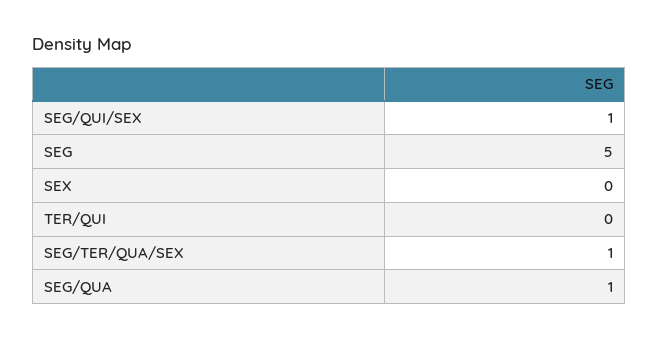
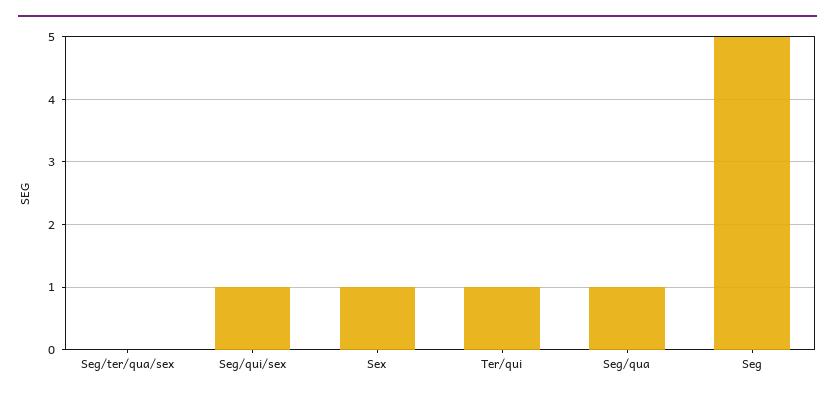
SEX: 0 -> 1
TER/QUI: 0 -> 1
SEG/TER/QUA/SEX: 1 -> 0

